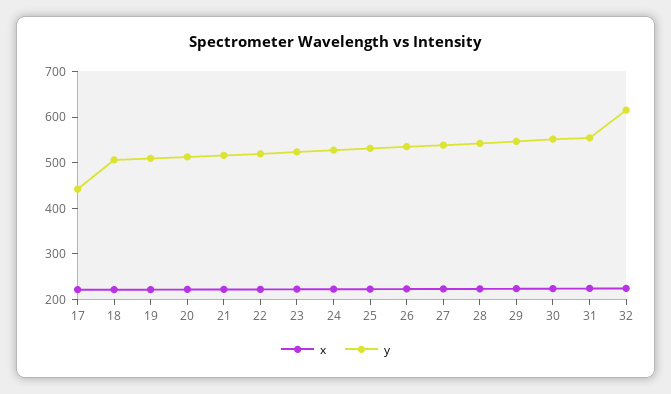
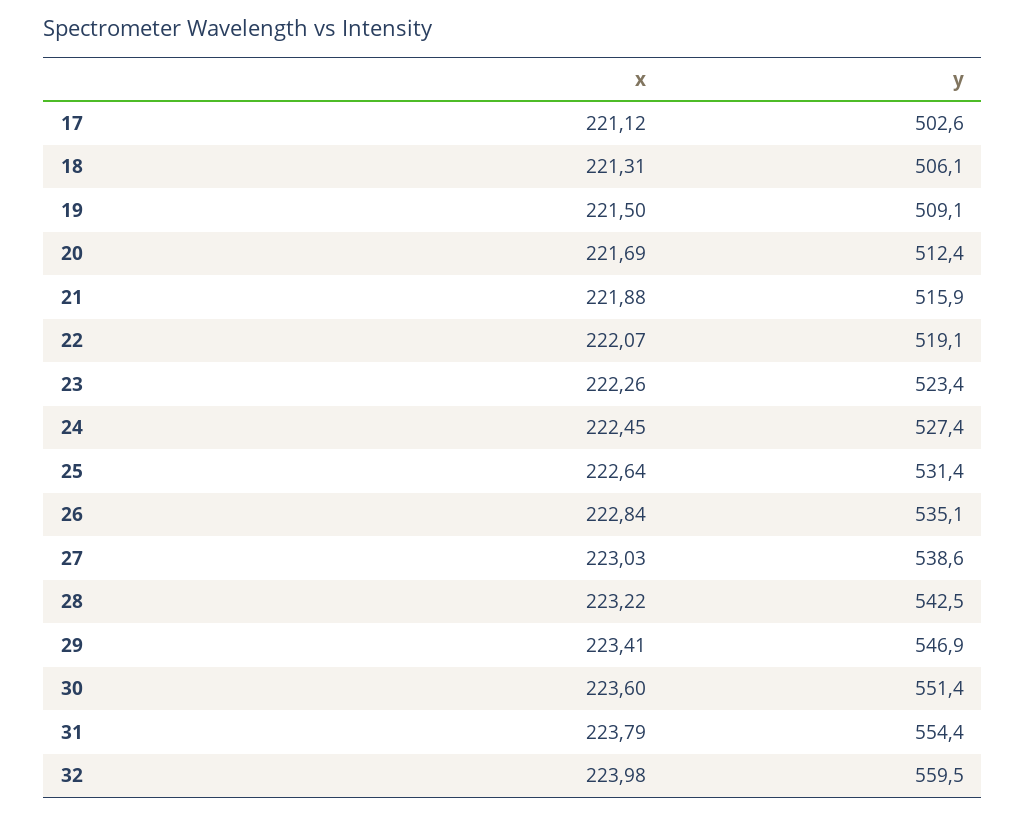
y, 17: 440 -> 502.6
y, 32: 620 -> 559.5

